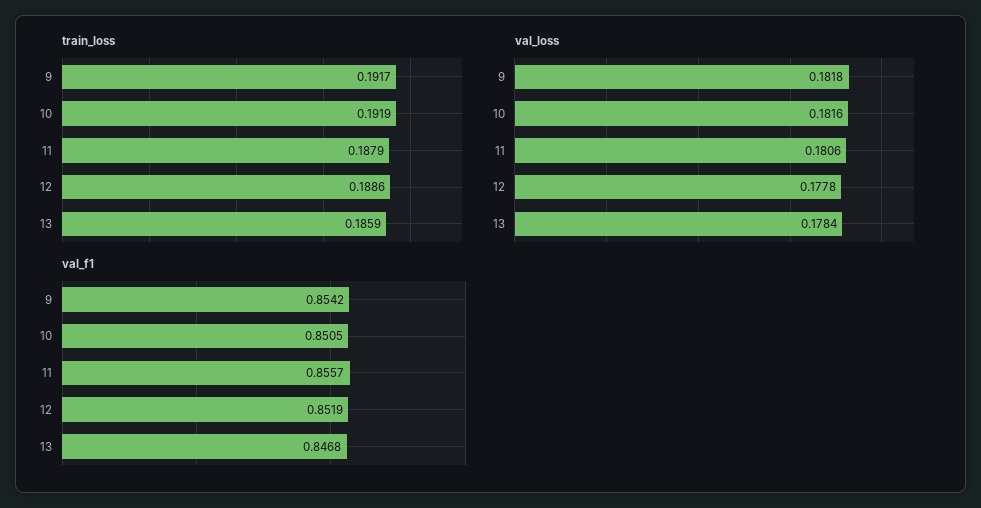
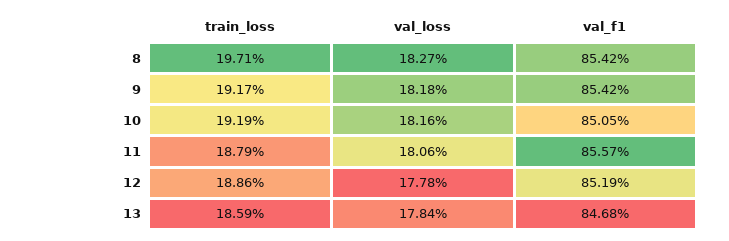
train_loss, 8: none -> 0.1971
val_loss, 8: none -> 0.1827
val_f1, 8: none -> 0.8542

